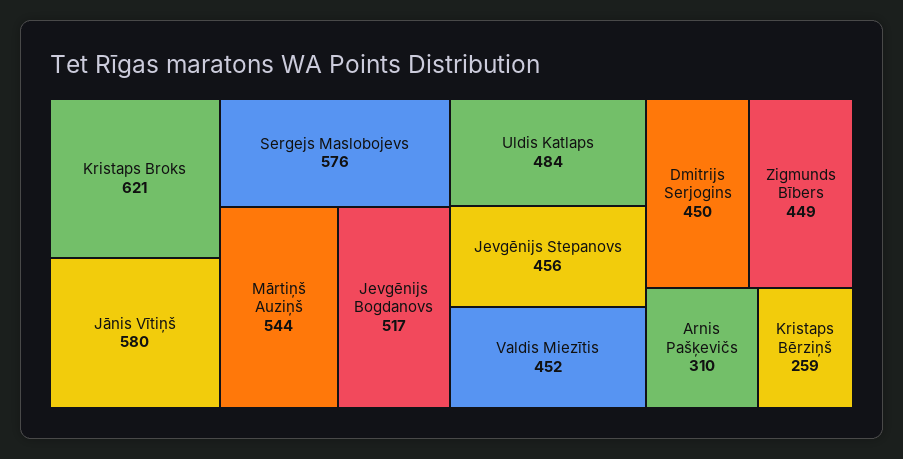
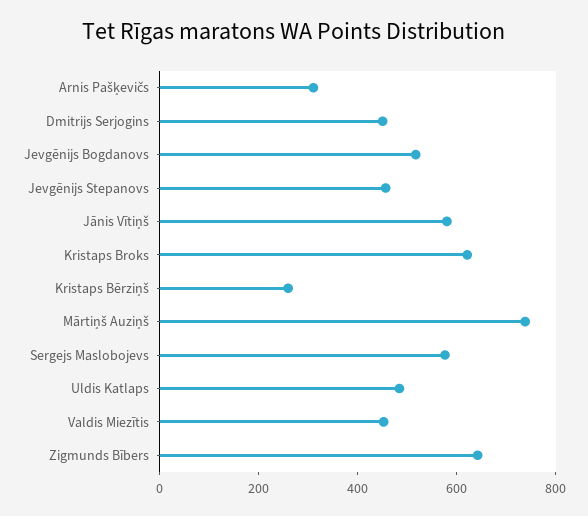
Mārtiņš Auziņš: 544 -> 750
Zigmunds Bībers: 449 -> 650

